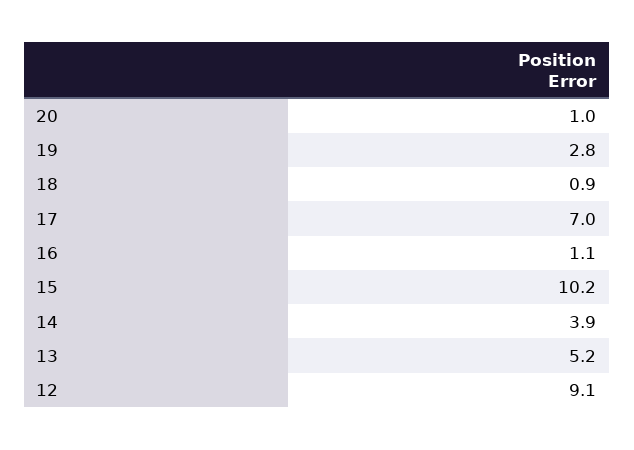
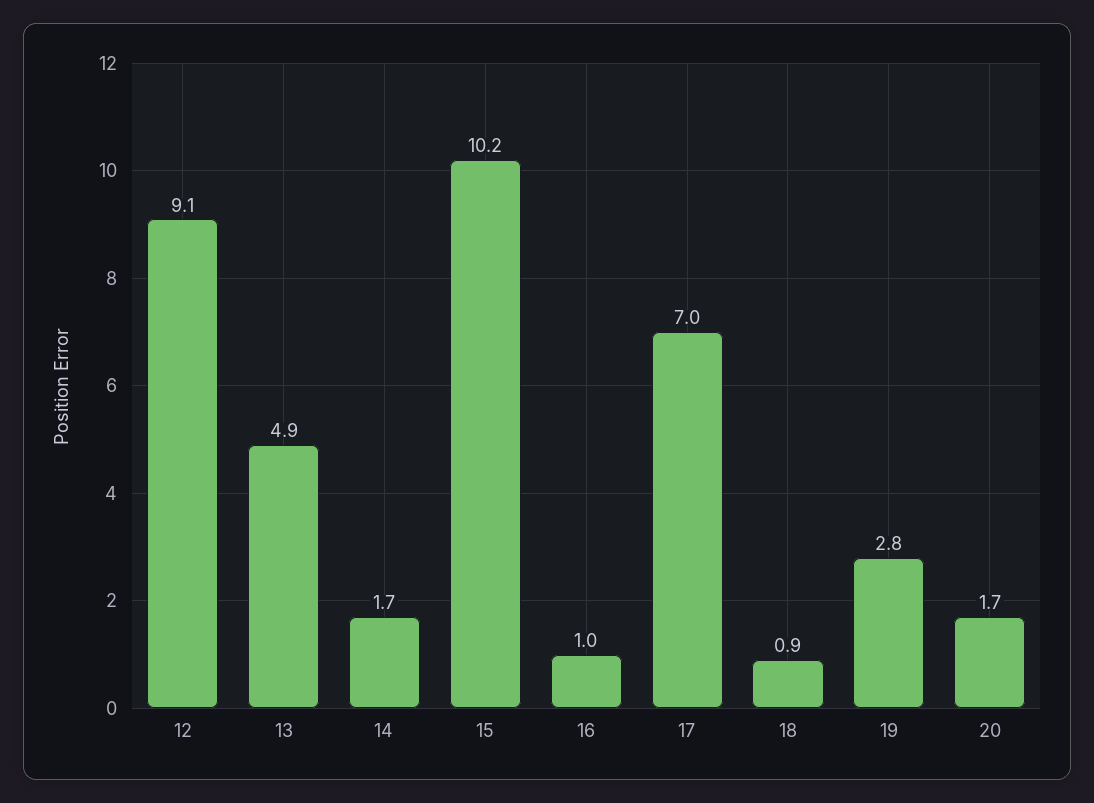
20: 1 -> 1.7
16: 1.1 -> 1
14: 3.9 -> 1.7
13: 5.2 -> 4.9

